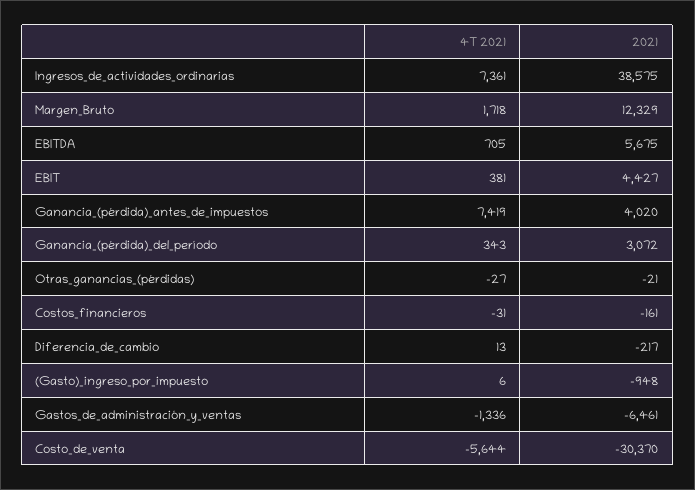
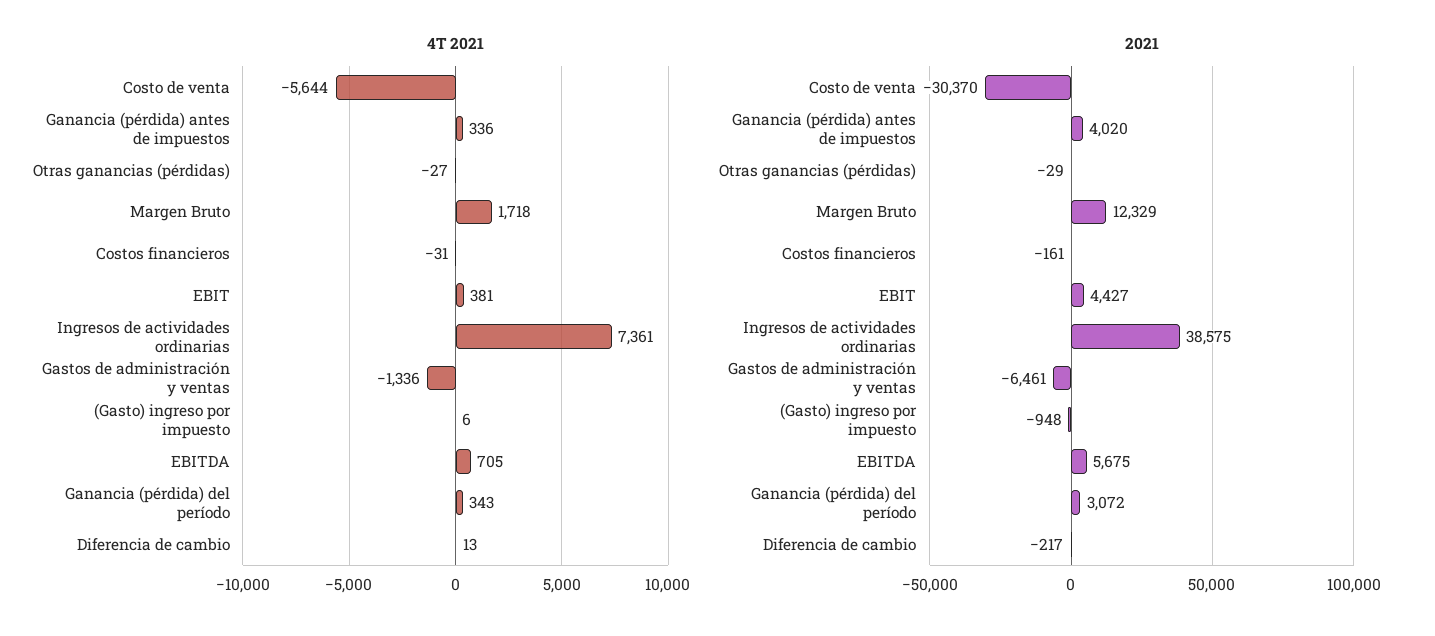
4T 2021, Ganancia_(pérdida)_antes_de_impuestos: 7419 -> 336
2021, Otras_ganancias_(pérdidas): -21 -> -29

